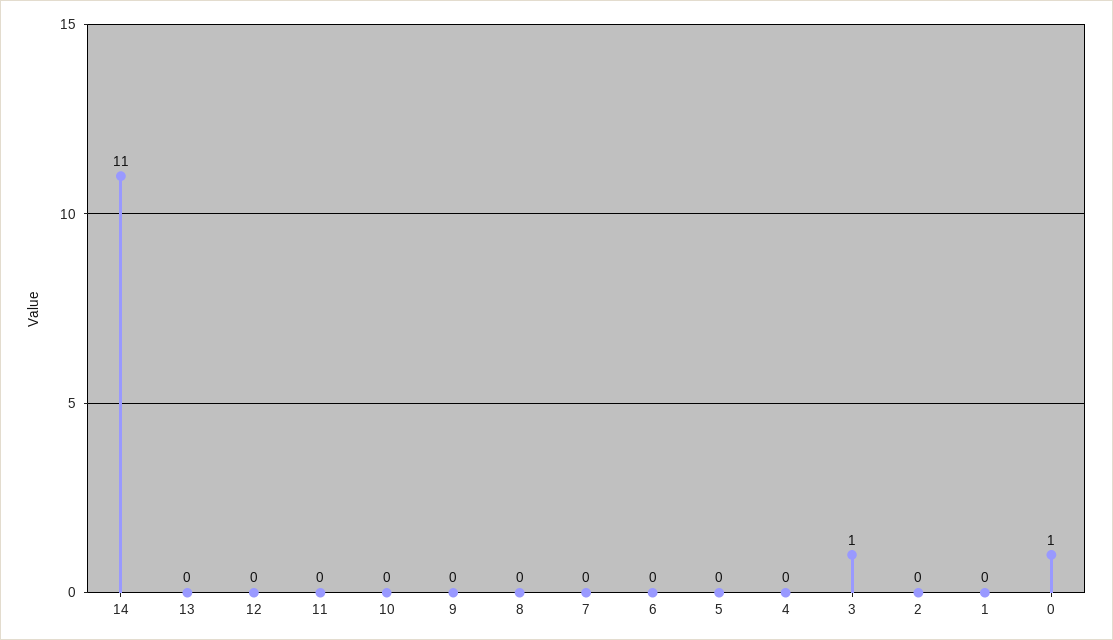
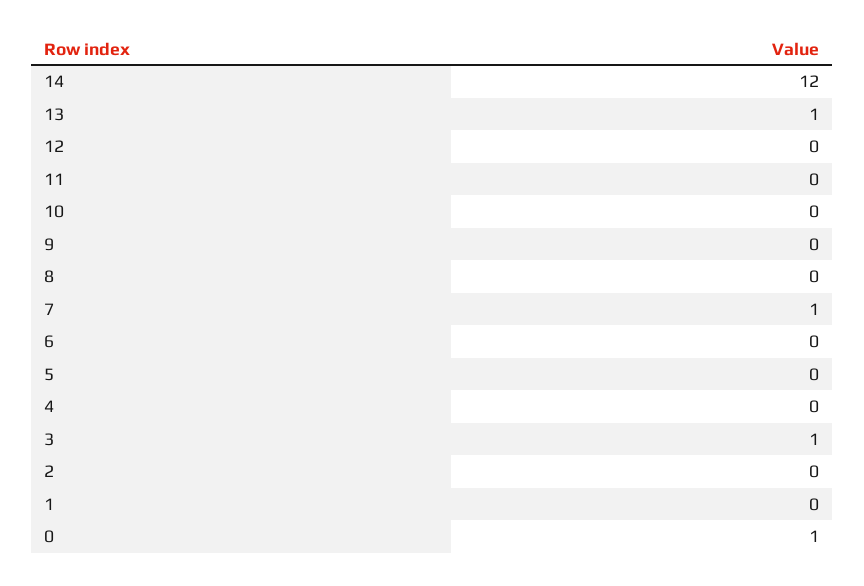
14: 11 -> 12
13: 0 -> 1
7: 0 -> 1

